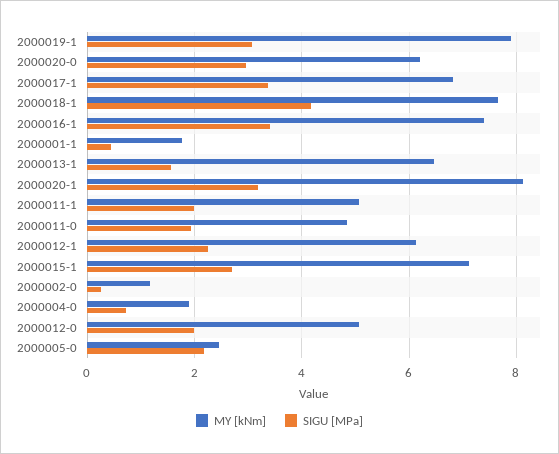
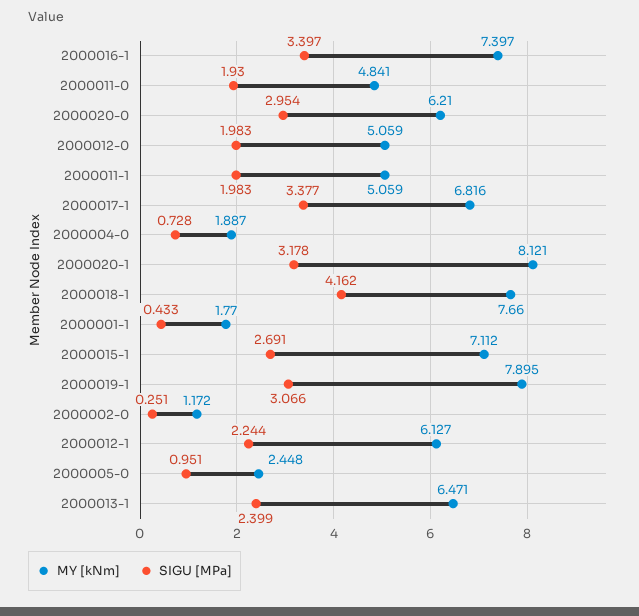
SIGU [MPa], 2000013-1: 1.6 -> 2.399
SIGU [MPa], 2000005-0: 2.2 -> 0.951

